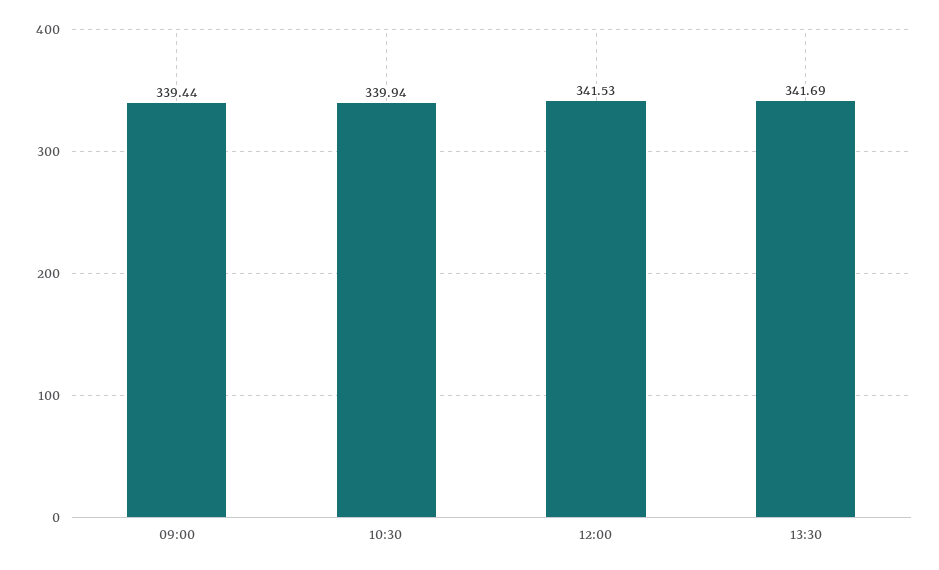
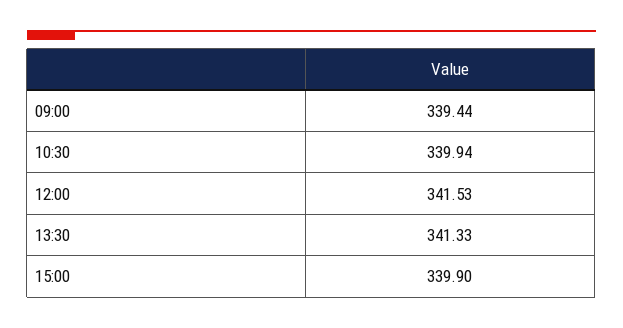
13:30: 341.69 -> 341.33
15:00: none -> 339.9

